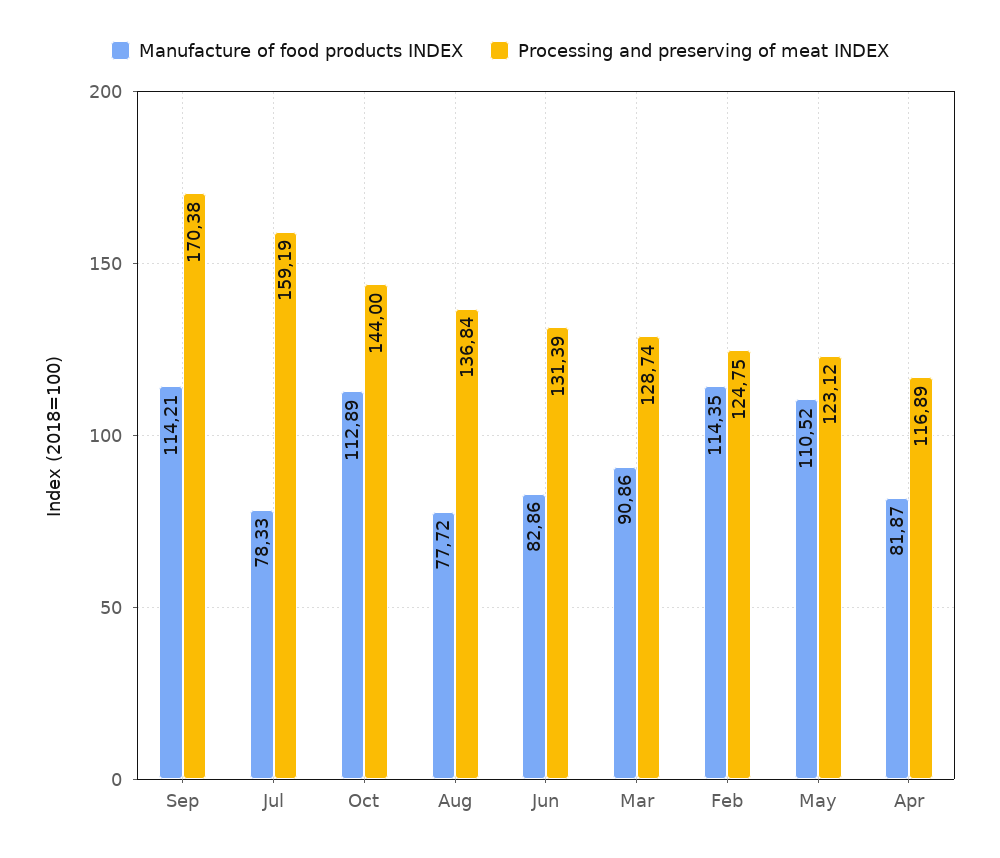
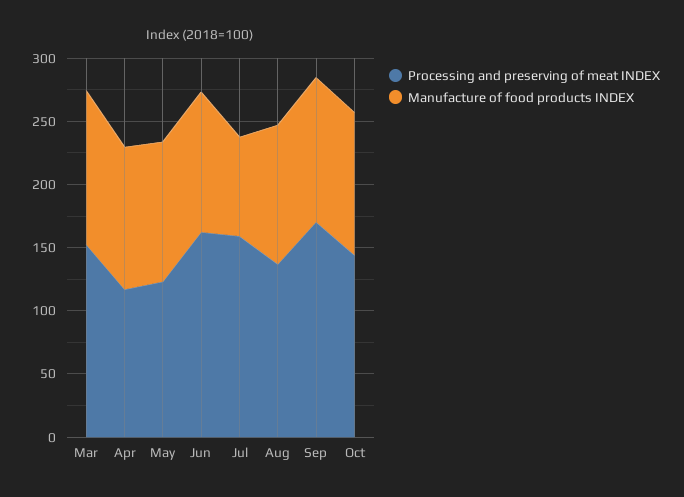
Manufacture of food products INDEX, Aug: 77.72 -> 110
Manufacture of food products INDEX, Jun: 82.86 -> 110
Processing and preserving of meat INDEX, Jun: 131.39 -> 160
Manufacture of food products INDEX, Mar: 90.86 -> 120
Processing and preserving of meat INDEX, Mar: 128.74 -> 150
Manufacture of food products INDEX, Feb: 114.35 -> none
Processing and preserving of meat INDEX, Feb: 124.75 -> none
Manufacture of food products INDEX, Apr: 81.87 -> 110

